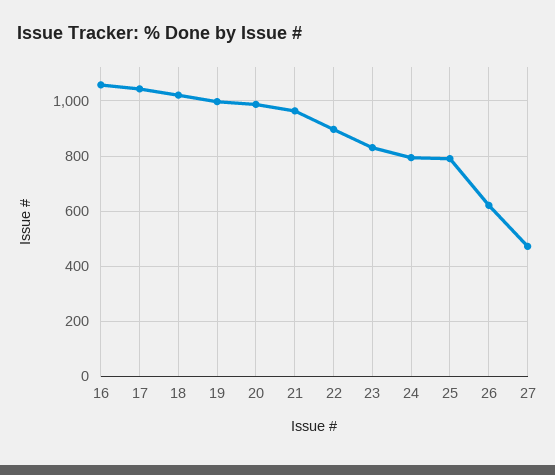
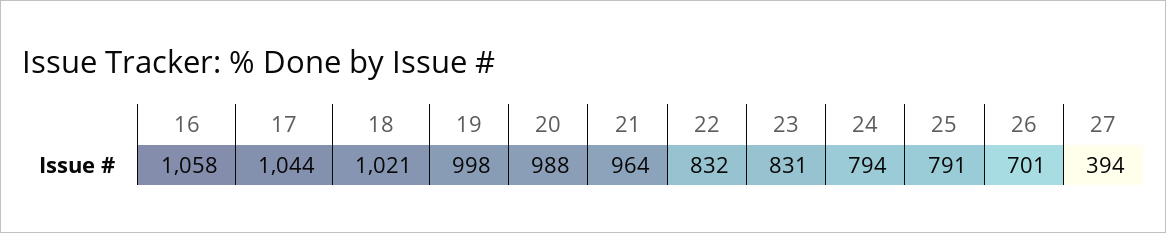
22: 900 -> 832
26: 625 -> 701
27: 475 -> 394

